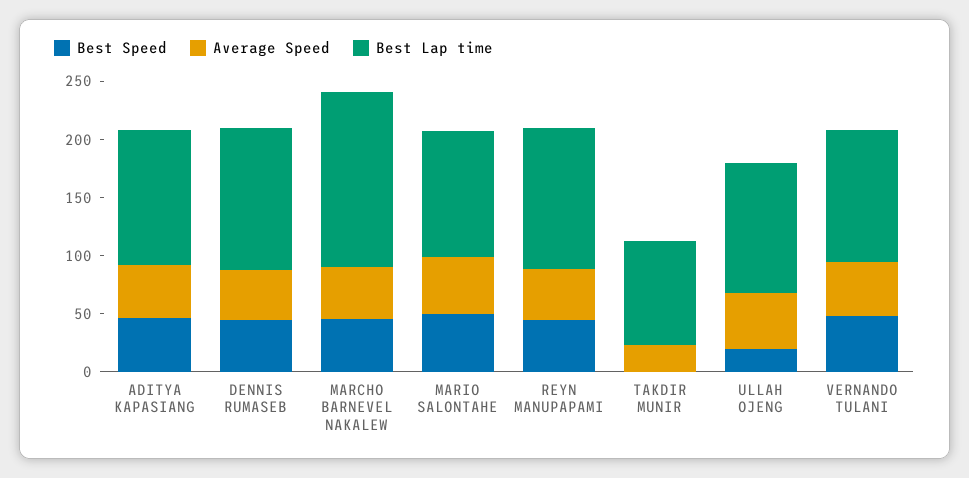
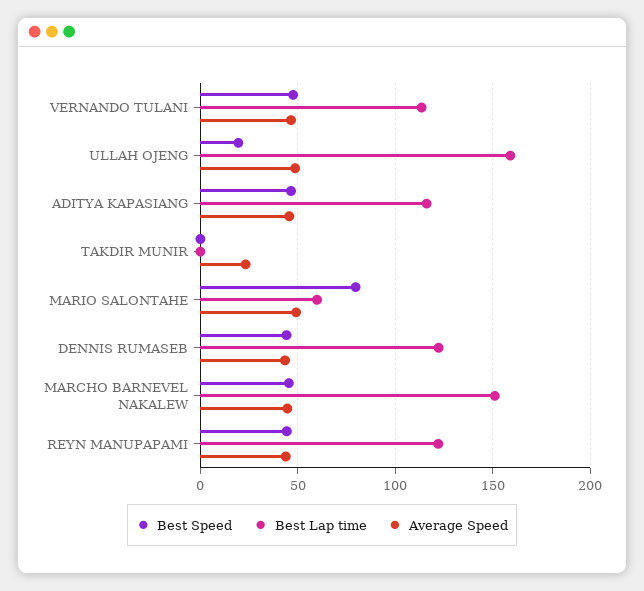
Best Speed, MARIO SALONTAHE: 50 -> 80
Best Lap time, MARIO SALONTAHE: 110 -> 60
Best Lap time, TAKDIR MUNIR: 90 -> 0
Best Lap time, ULLAH OJENG: 110 -> 160

